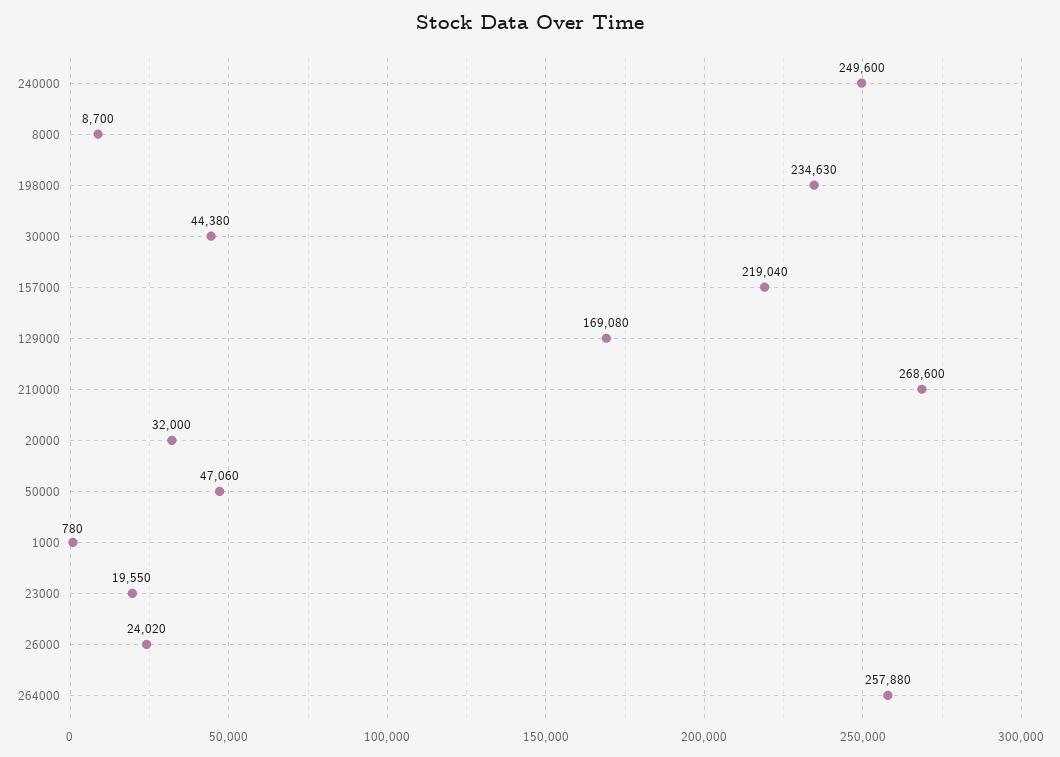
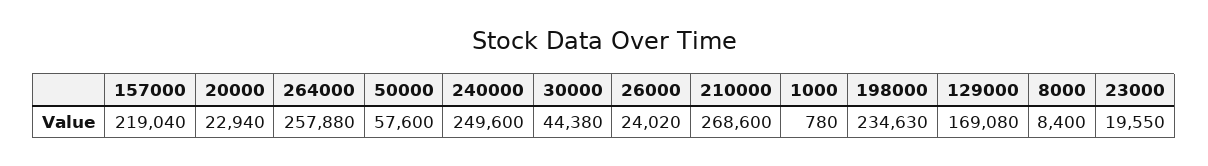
8000: 8700 -> 8400
20000: 32000 -> 22940
50000: 47060 -> 57600

